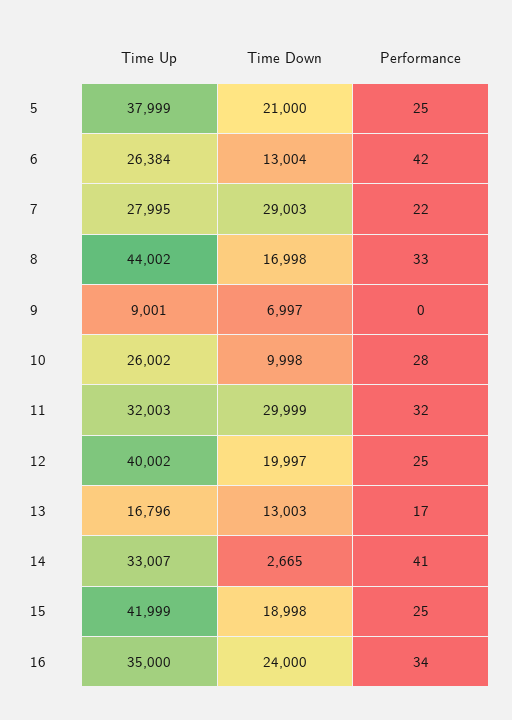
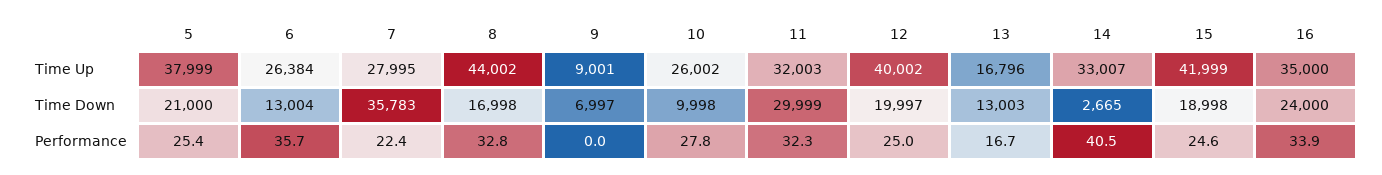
Performance, 6: 42 -> 35.7
Time Down, 7: 29003 -> 35783

